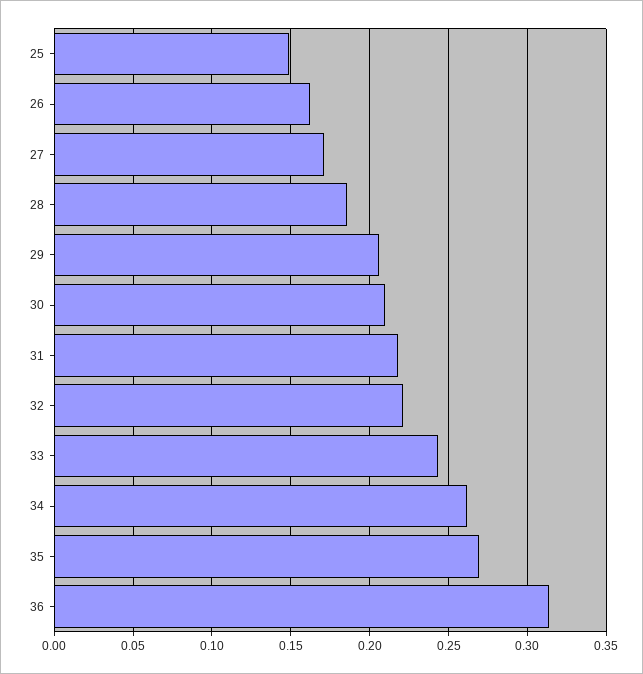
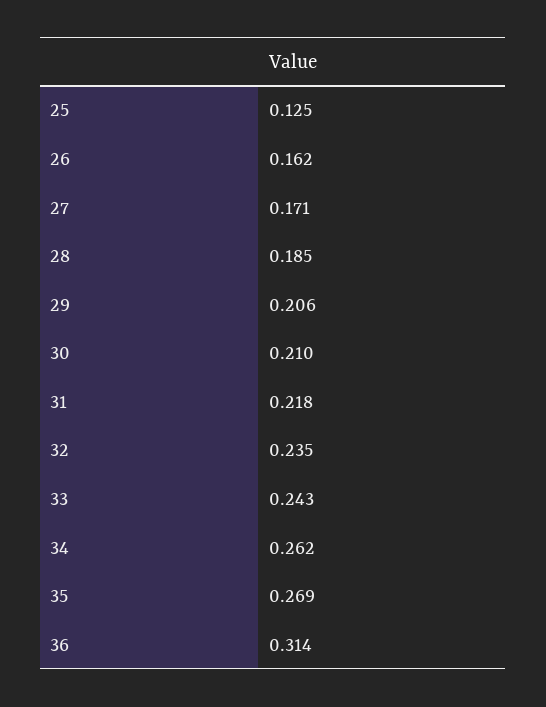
25: 0.15 -> 0.125
32: 0.22 -> 0.235

